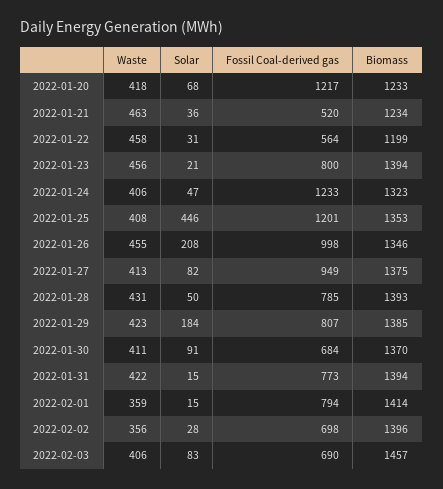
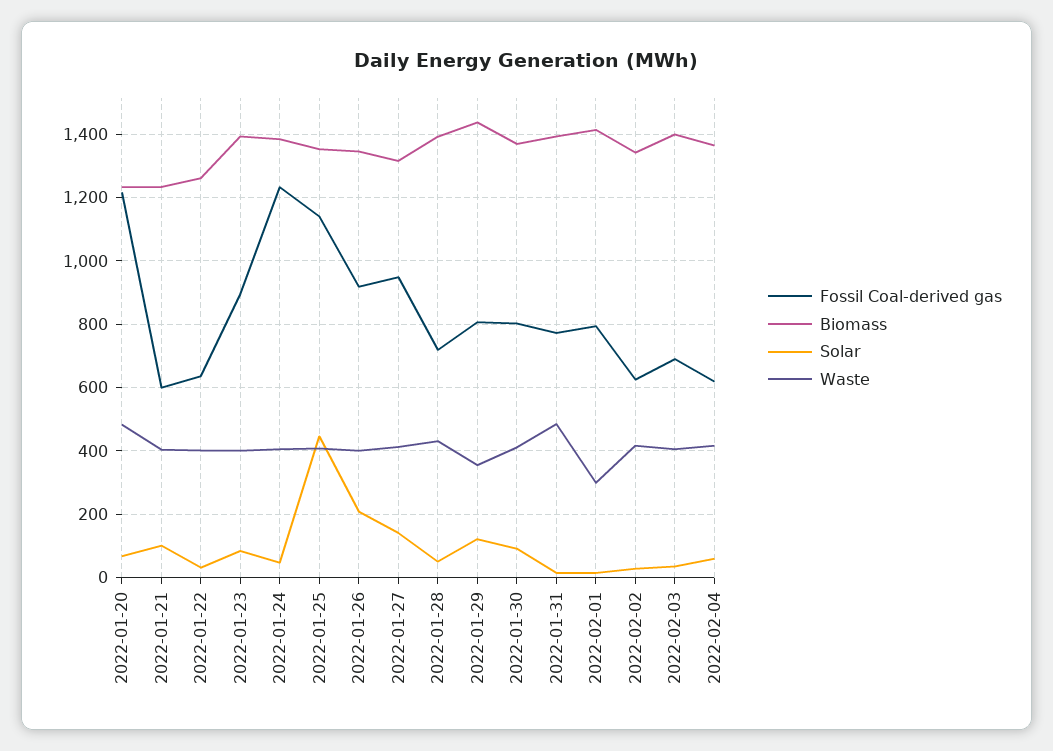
Waste, 2022-01-20: 418 -> 480
Waste, 2022-01-21: 463 -> 400
Solar, 2022-01-21: 36 -> 100
Fossil Coal-derived gas, 2022-01-21: 520 -> 600
Waste, 2022-01-22: 458 -> 400
Fossil Coal-derived gas, 2022-01-22: 564 -> 640
Biomass, 2022-01-22: 1199 -> 1260
Waste, 2022-01-23: 456 -> 400
Solar, 2022-01-23: 21 -> 80
Fossil Coal-derived gas, 2022-01-23: 800 -> 900
Biomass, 2022-01-24: 1323 -> 1380
Fossil Coal-derived gas, 2022-01-25: 1201 -> 1140
Waste, 2022-01-26: 455 -> 400
Fossil Coal-derived gas, 2022-01-26: 998 -> 920
Solar, 2022-01-27: 82 -> 140
Biomass, 2022-01-27: 1375 -> 1320
Fossil Coal-derived gas, 2022-01-28: 785 -> 720
Waste, 2022-01-29: 423 -> 360
Solar, 2022-01-29: 184 -> 120
Biomass, 2022-01-29: 1385 -> 1440
Fossil Coal-derived gas, 2022-01-30: 684 -> 800
Waste, 2022-01-31: 422 -> 480
Waste, 2022-02-01: 359 -> 300
Waste, 2022-02-02: 356 -> 420
Fossil Coal-derived gas, 2022-02-02: 698 -> 620
Biomass, 2022-02-02: 1396 -> 1340
Solar, 2022-02-03: 83 -> 40
Biomass, 2022-02-03: 1457 -> 1400
Fossil Coal-derived gas, 2022-02-04: none -> 620
Biomass, 2022-02-04: none -> 1360
Solar, 2022-02-04: none -> 60
Waste, 2022-02-04: none -> 420

